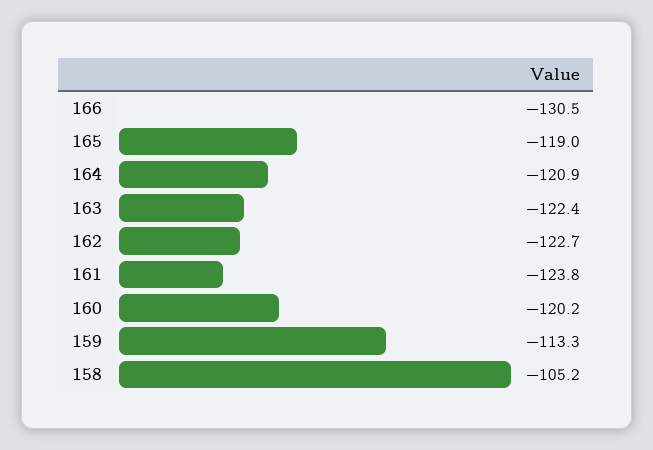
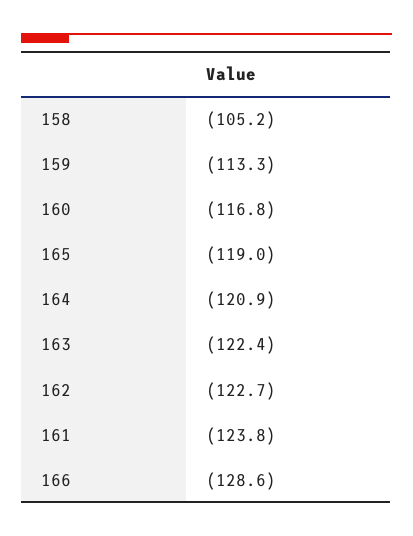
166: -130.5 -> -128.6
160: -120.2 -> -116.8

